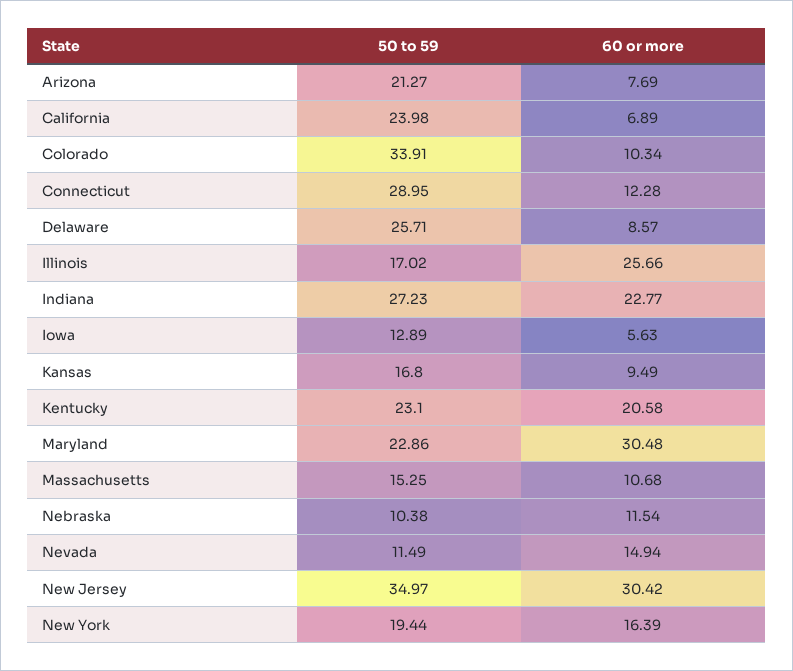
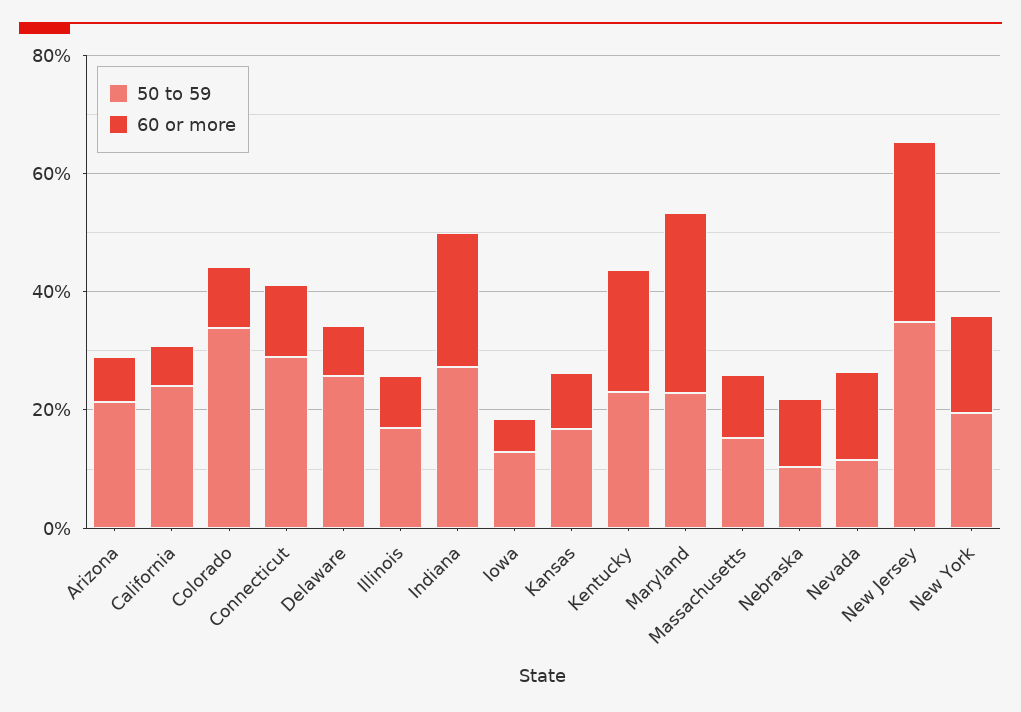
60 or more, Illinois: 25.66 -> 10

